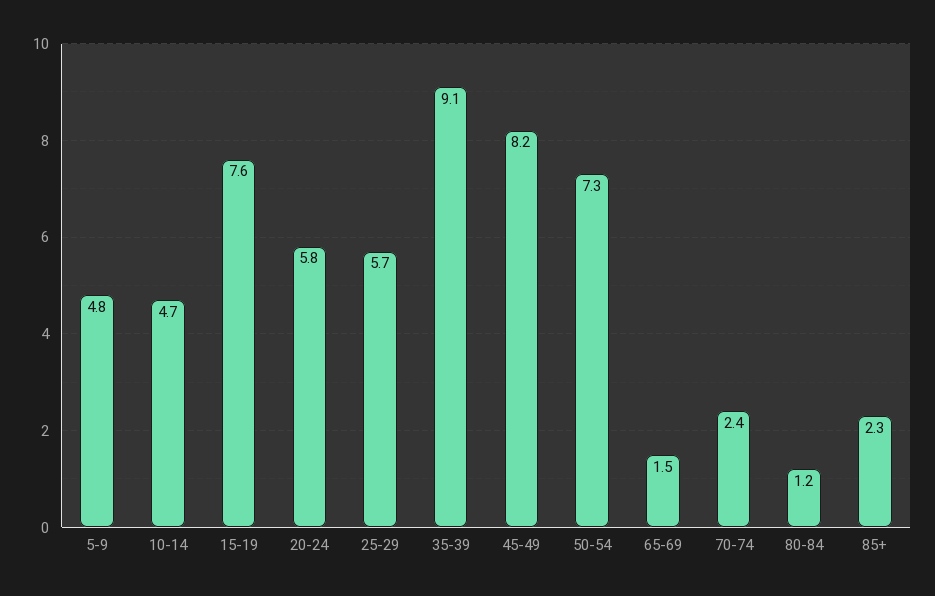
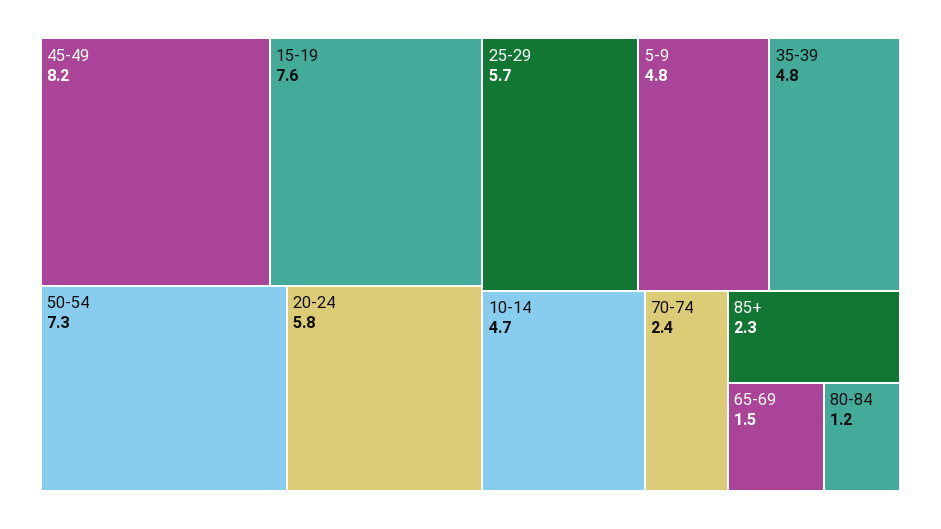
35-39: 9.1 -> 4.8

